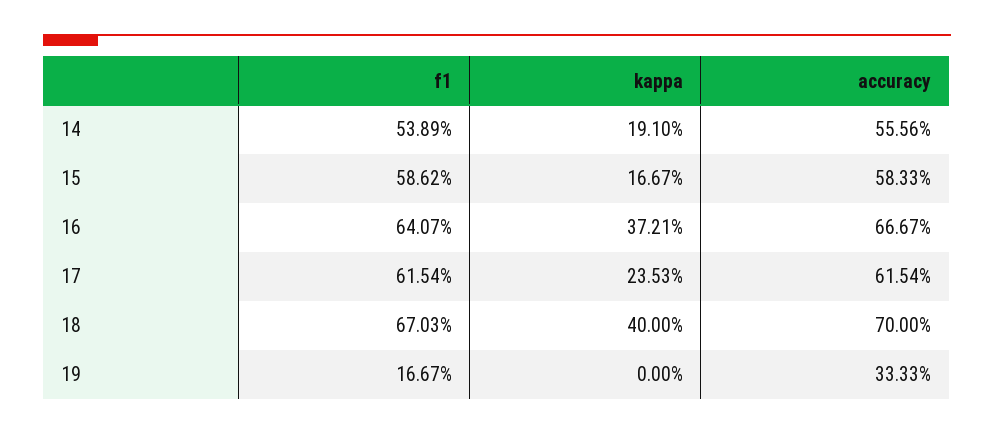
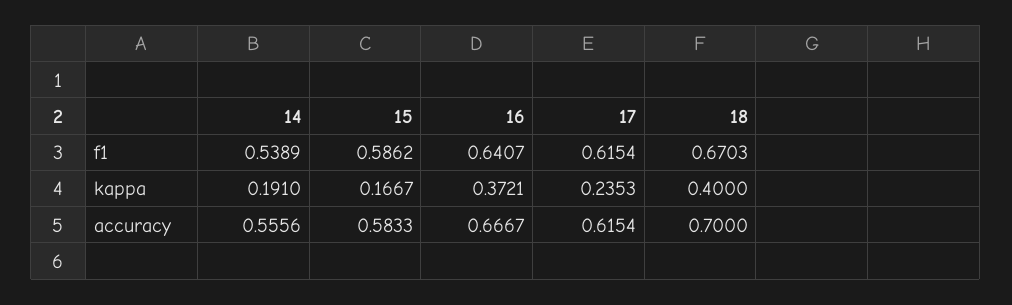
f1, 19: 0.1667 -> none
kappa, 19: 0 -> none
accuracy, 19: 0.3333 -> none

